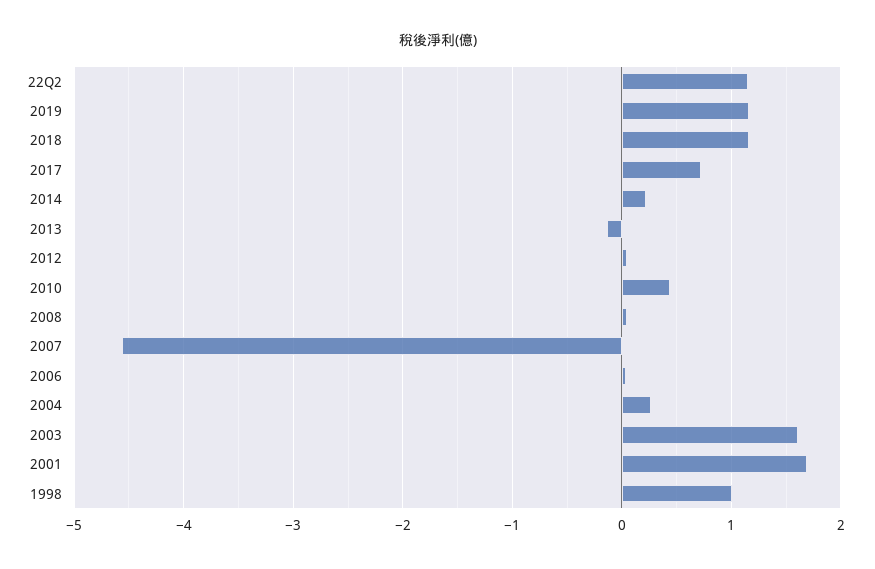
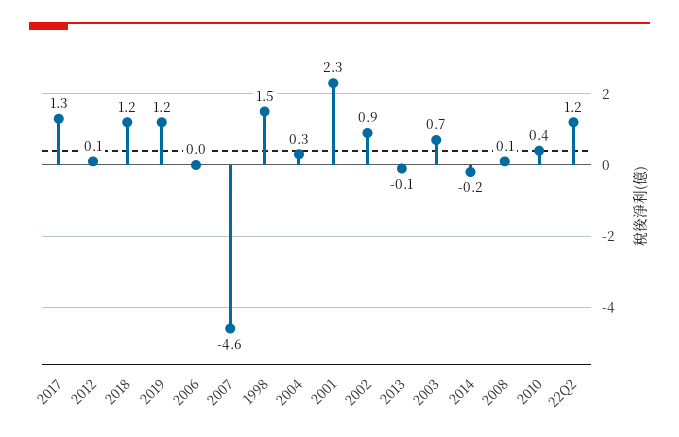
2017: 0.7 -> 1.3
2014: 0.2 -> -0.2
2003: 1.6 -> 0.7
2001: 1.7 -> 2.3
1998: 1 -> 1.5
2002: none -> 0.9

